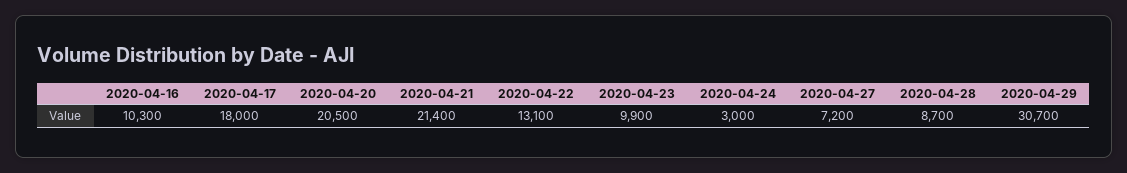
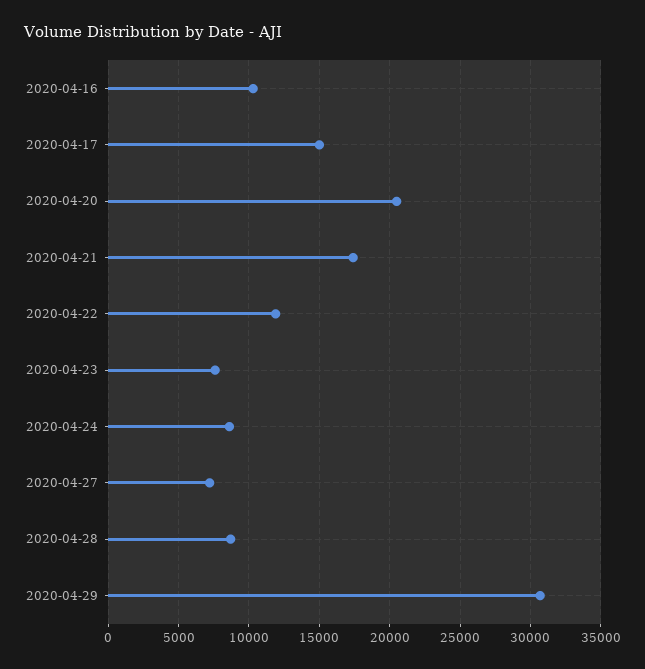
2020-04-17: 18000 -> 15000
2020-04-21: 21400 -> 17500
2020-04-22: 13100 -> 12000
2020-04-23: 9900 -> 7500
2020-04-24: 3000 -> 8500

